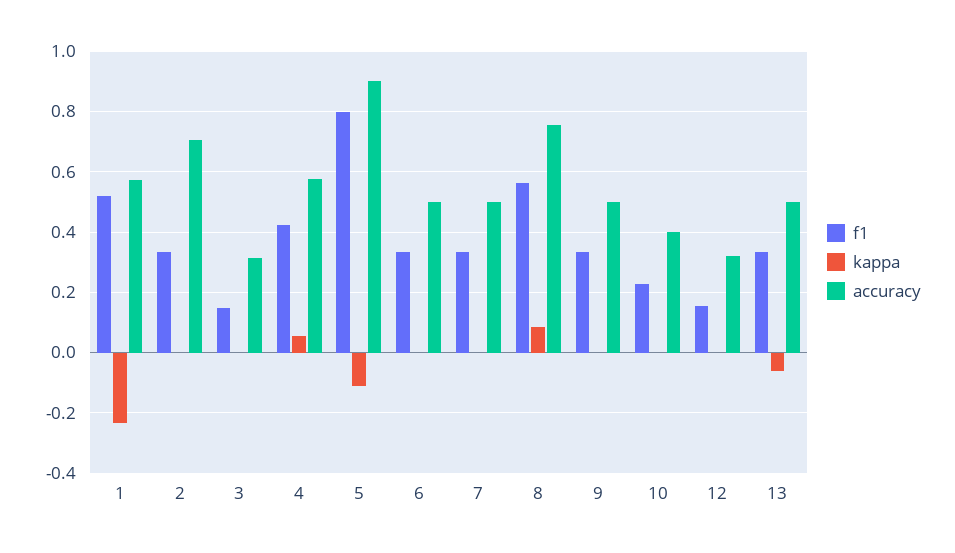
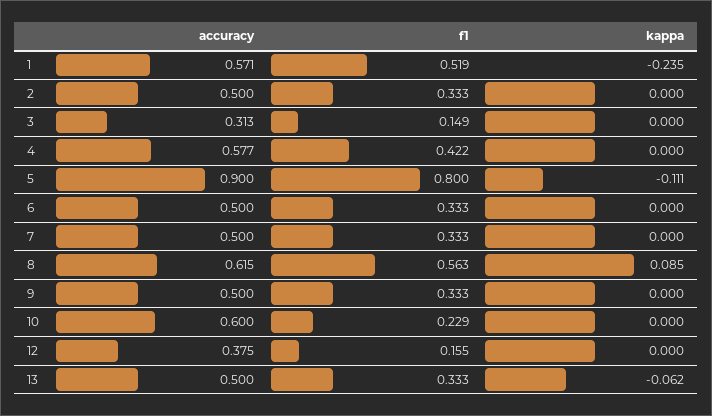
accuracy, 2: 0.7 -> 0.5
kappa, 4: 0.06 -> 0
accuracy, 8: 0.76 -> 0.615
accuracy, 10: 0.4 -> 0.6
accuracy, 12: 0.32 -> 0.375

